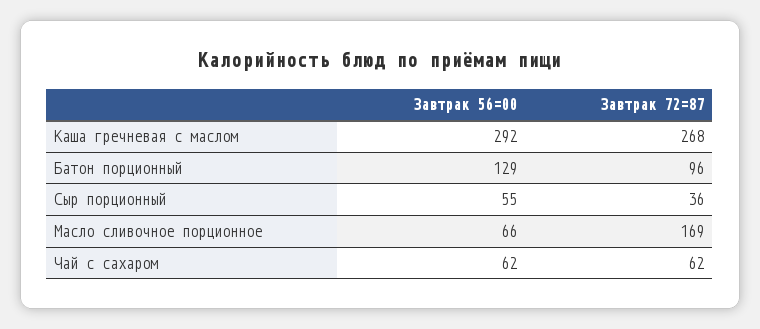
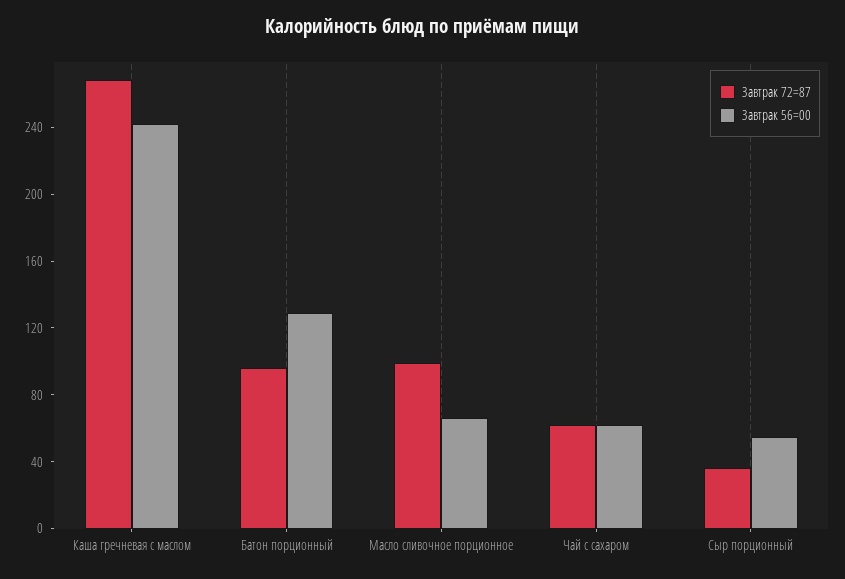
Завтрак 56=00, Каша гречневая с маслом: 292 -> 240
Завтрак 72=87, Масло сливочное порционное: 169 -> 100

